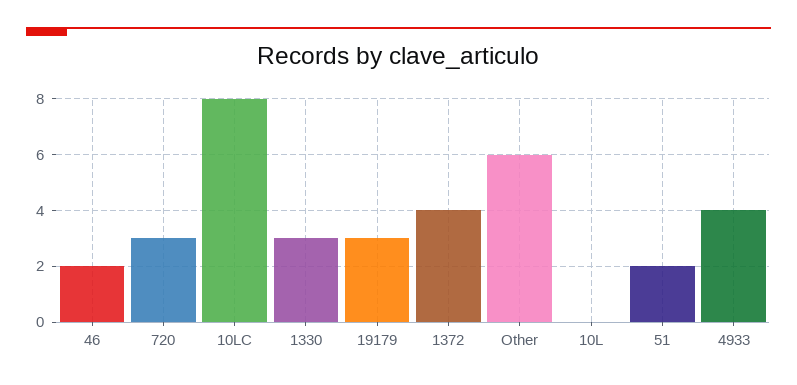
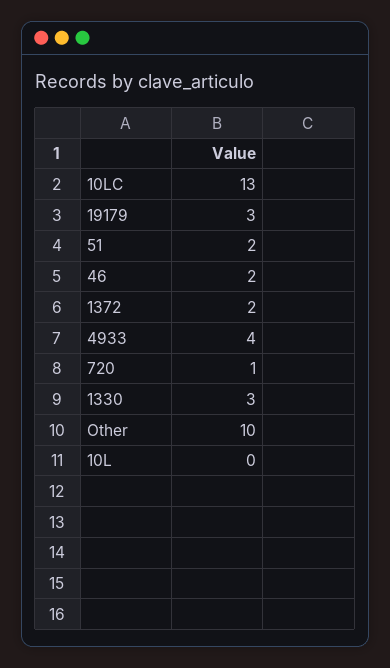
720: 3 -> 1
10LC: 8 -> 13
1372: 4 -> 2
Other: 6 -> 10

